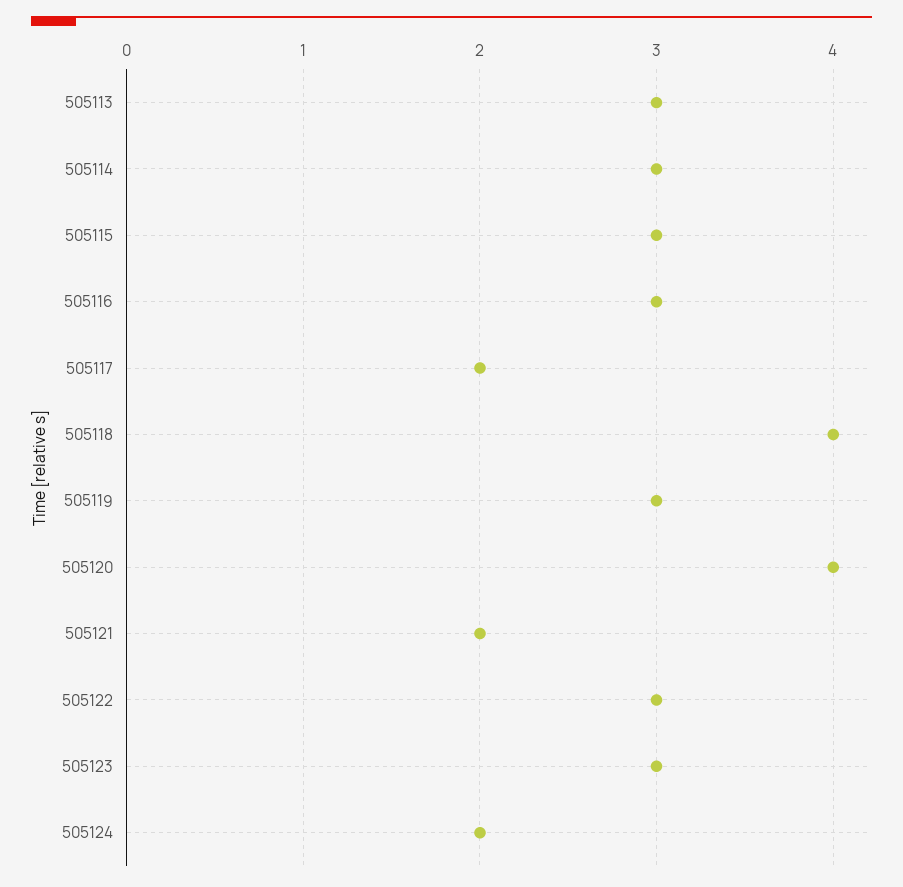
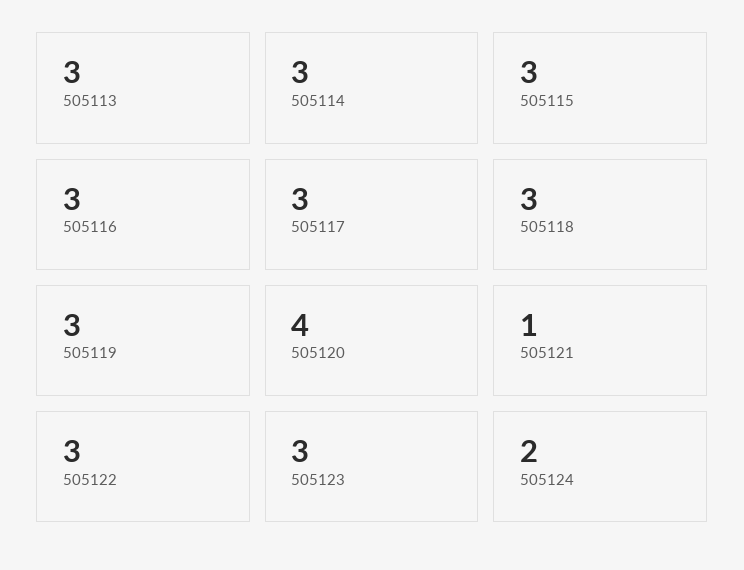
505117: 2 -> 3
505118: 4 -> 3
505121: 2 -> 1

